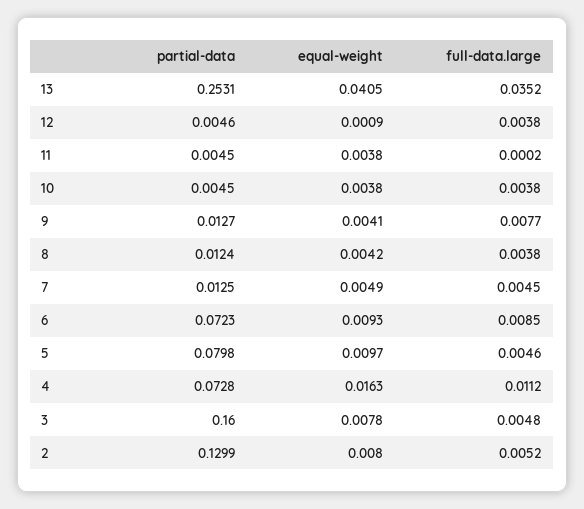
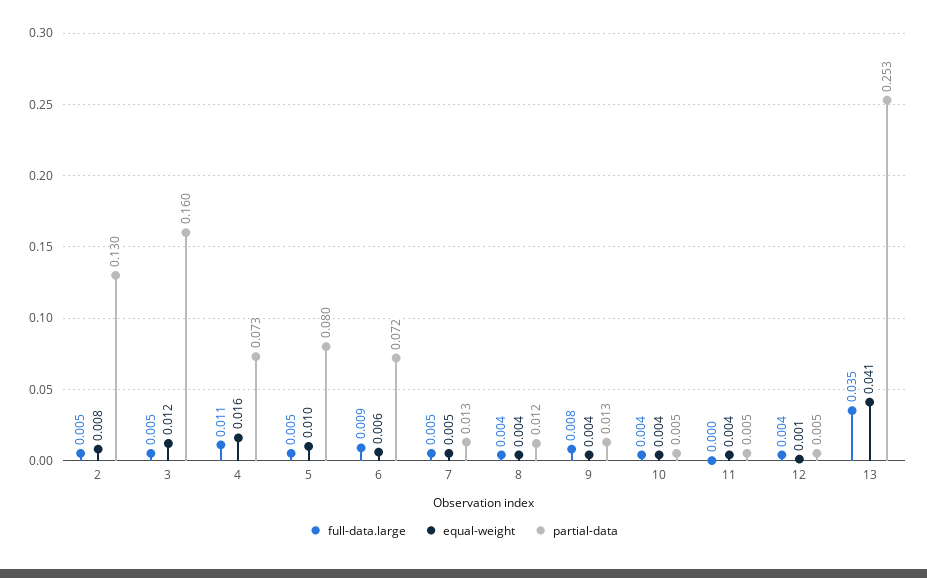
equal-weight, 6: 0.0093 -> 0.006
equal-weight, 3: 0.0078 -> 0.012

